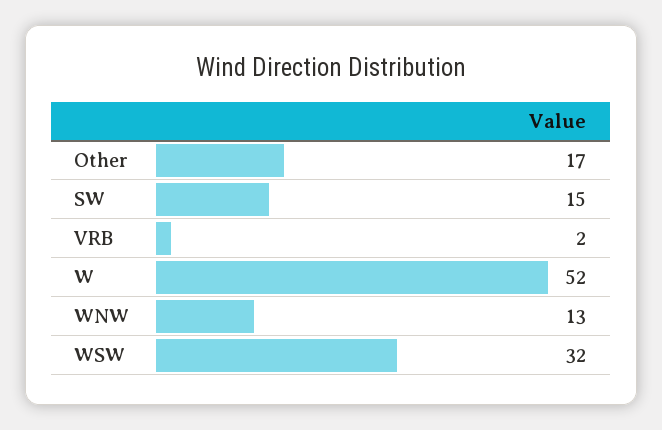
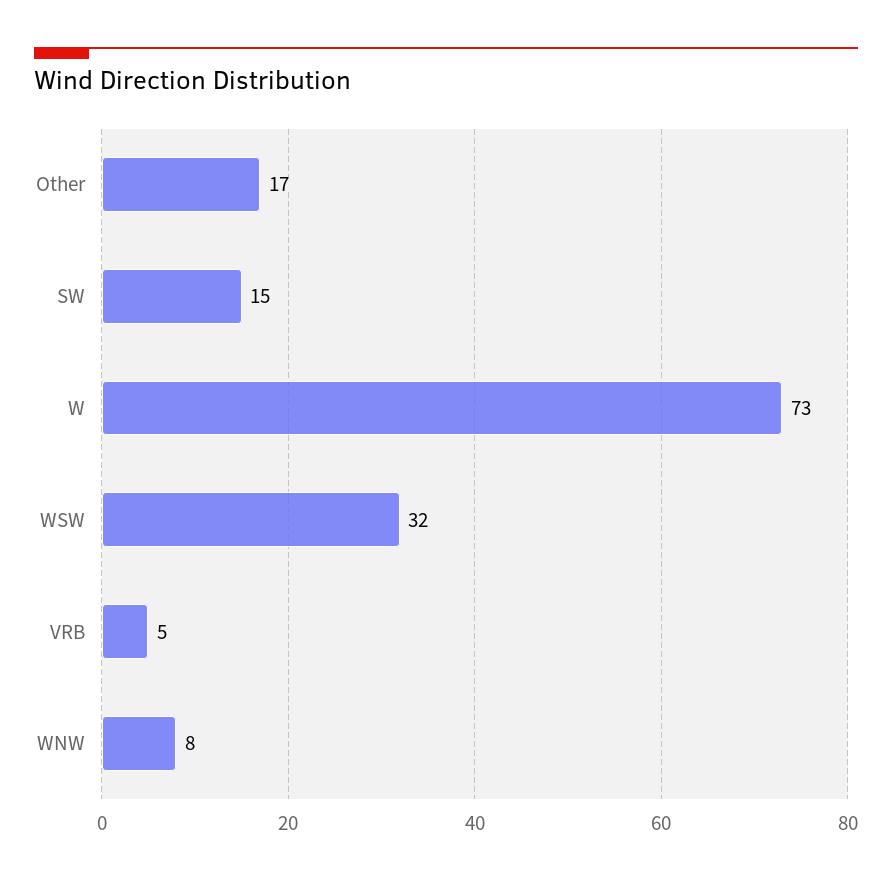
VRB: 2 -> 5
W: 52 -> 73
WNW: 13 -> 8

